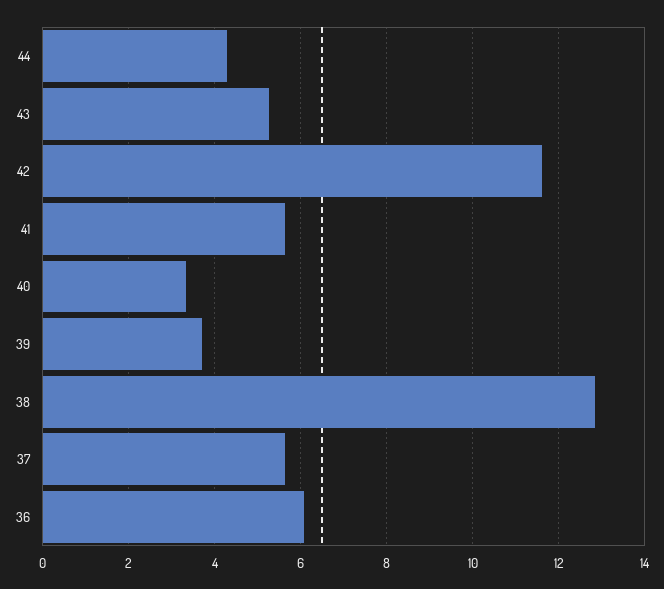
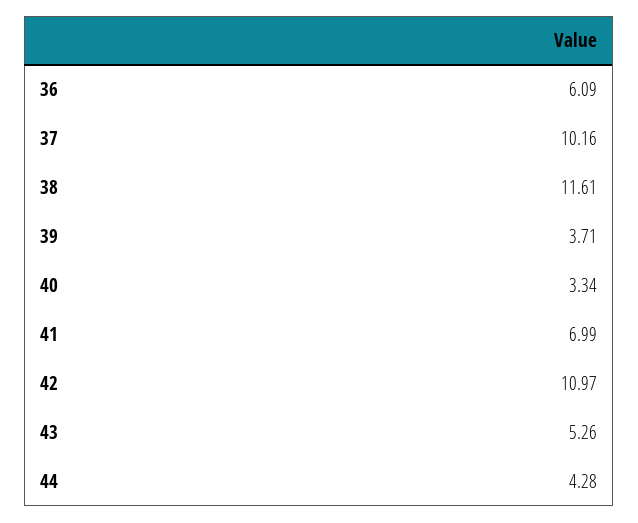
42: 11.6 -> 10.97
41: 5.6 -> 6.99
38: 12.8 -> 11.61
37: 5.6 -> 10.16

